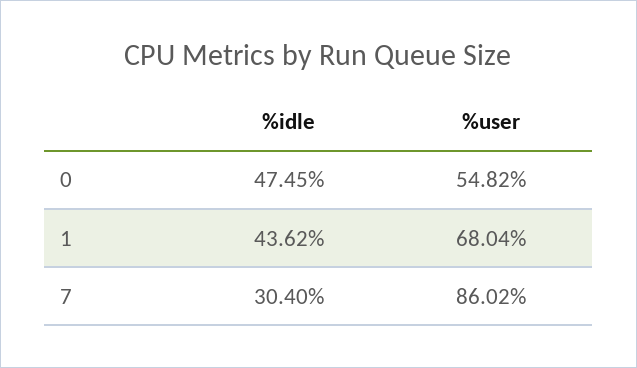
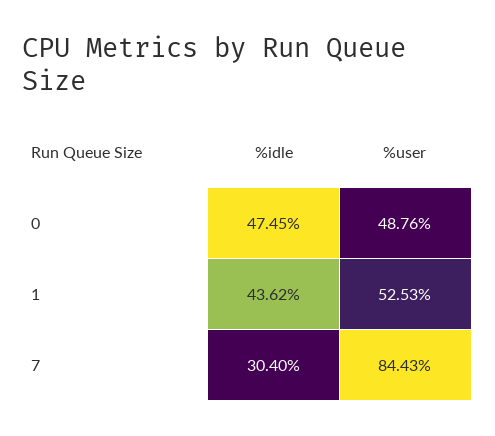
%user, 0: 54.82 -> 48.76
%user, 1: 68.04 -> 52.53
%user, 7: 86.02 -> 84.43

